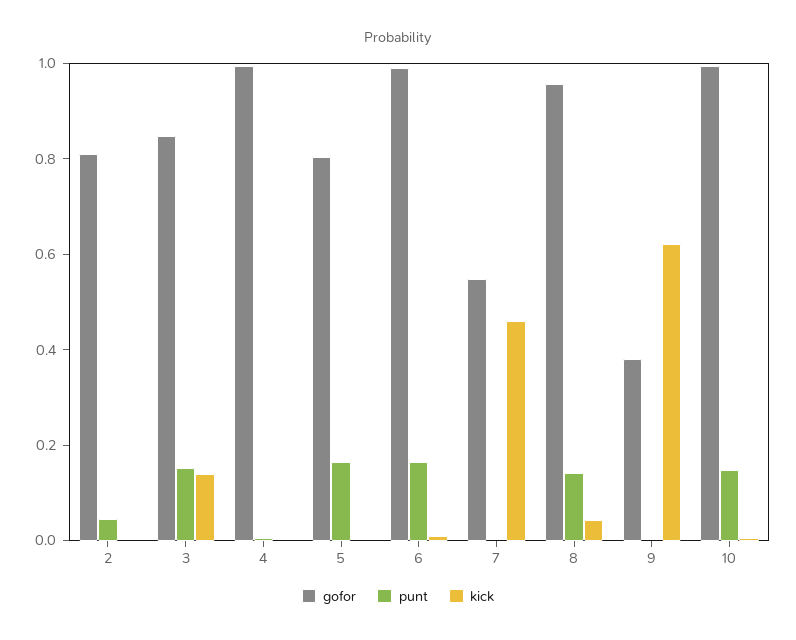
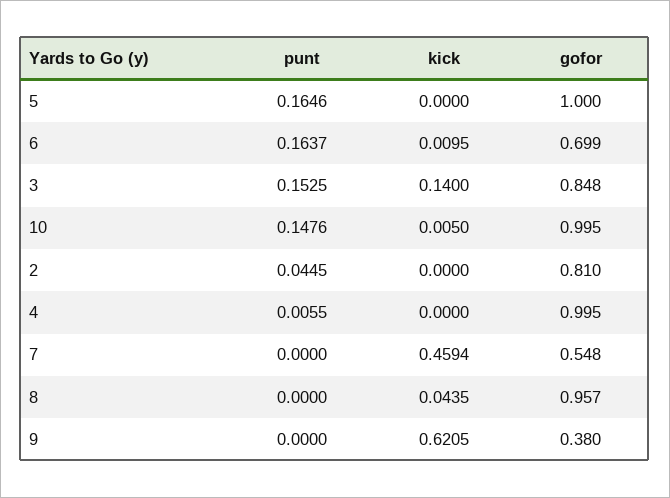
gofor, 5: 0.8 -> 1
gofor, 6: 1 -> 0.699
punt, 8: 0.15 -> 0

